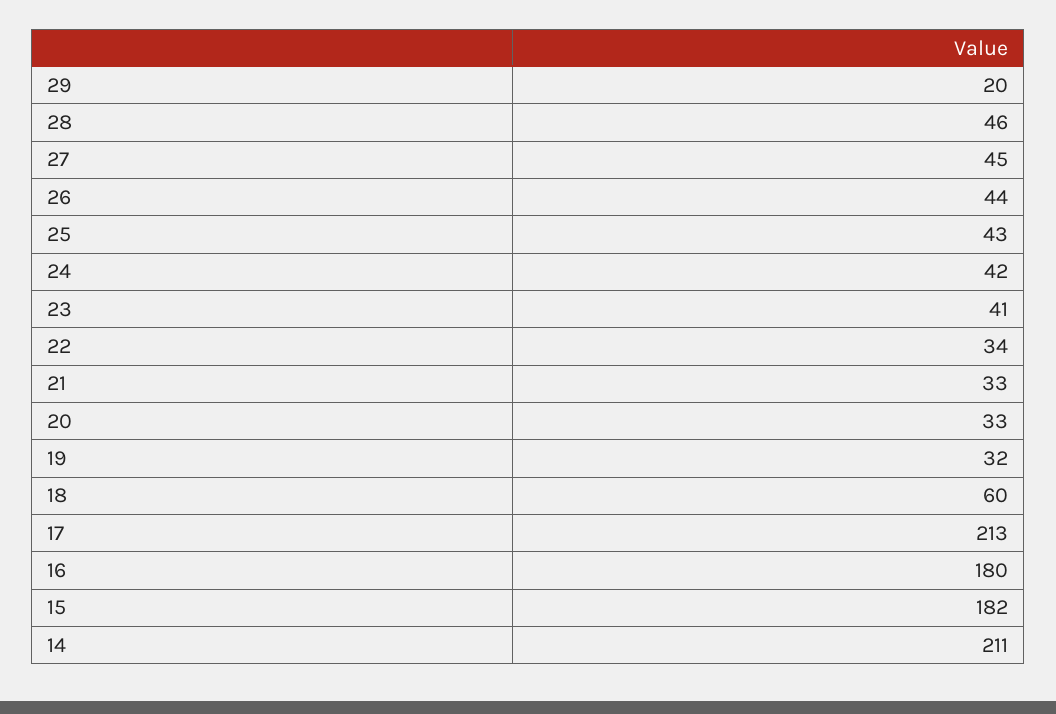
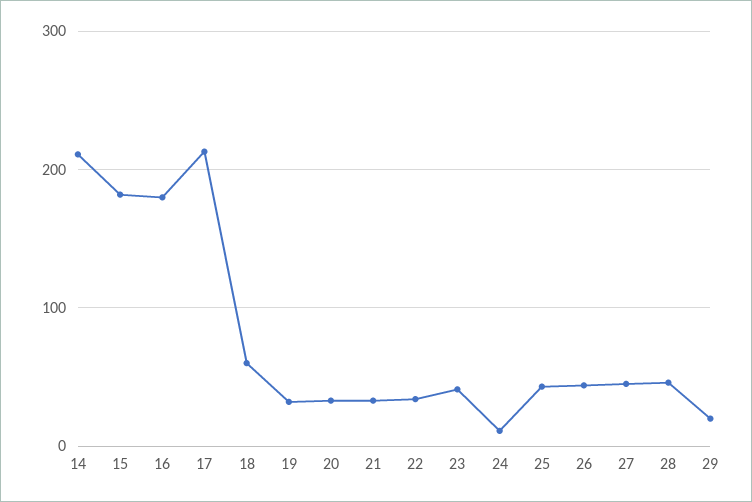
24: 42 -> 10

